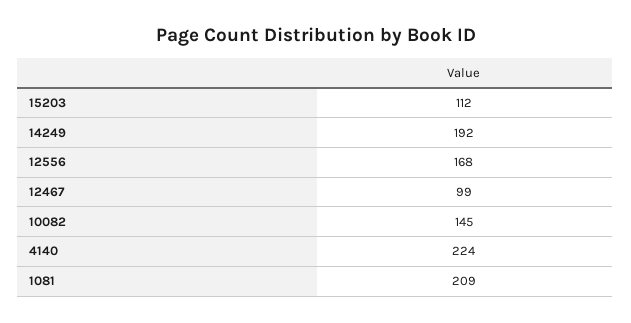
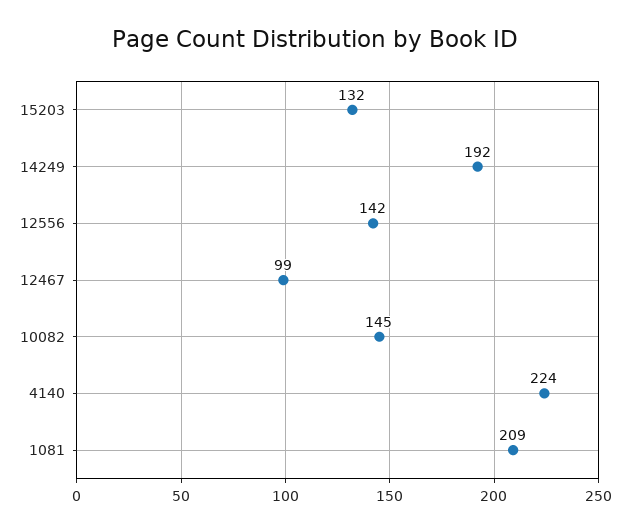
15203: 112 -> 132
12556: 168 -> 142

